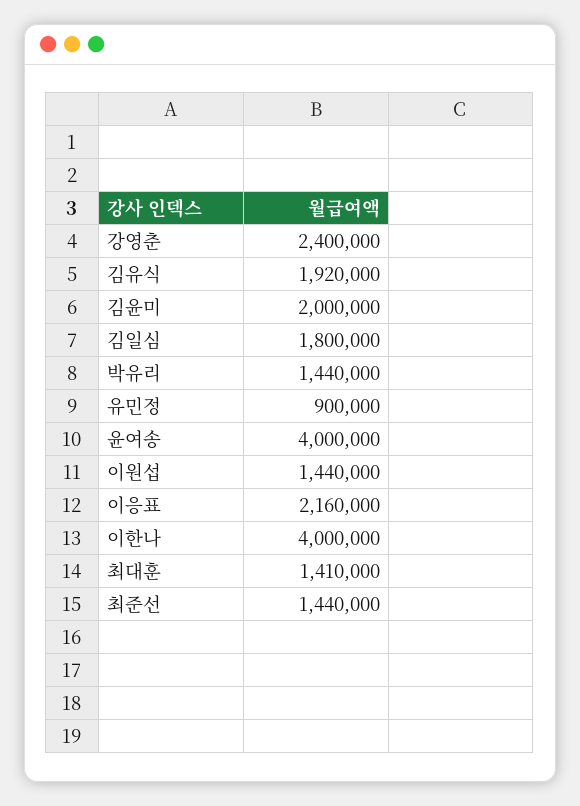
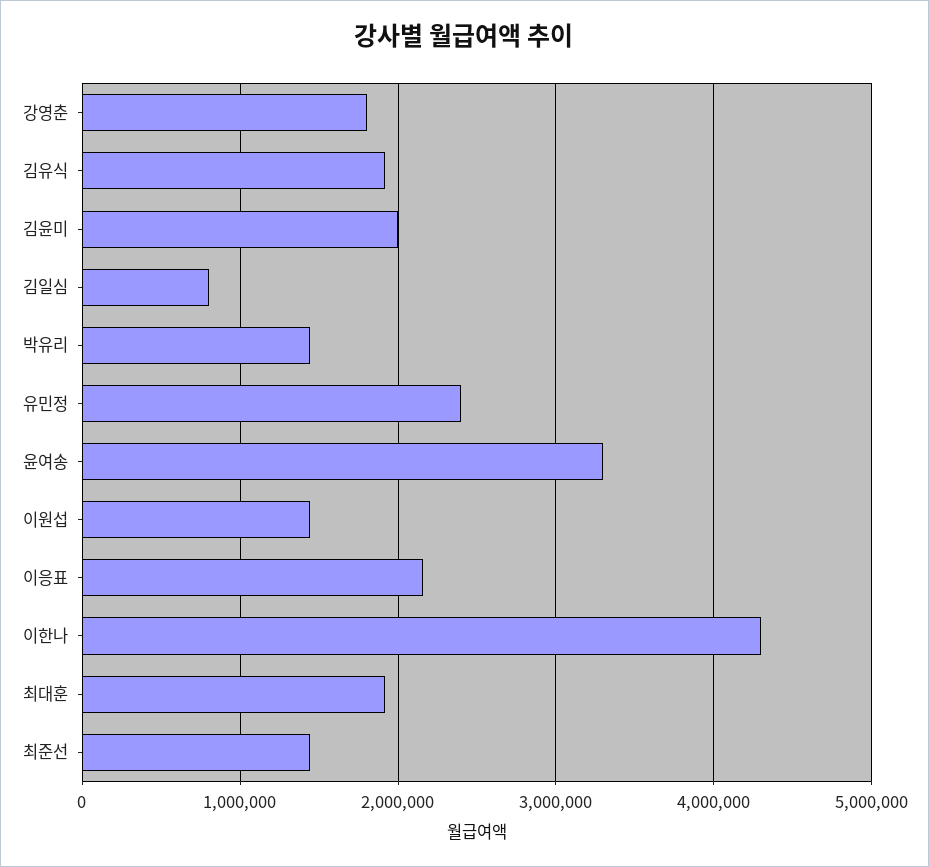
강영춘: 2400000 -> 1800000
김일심: 1800000 -> 800000
유민정: 900000 -> 2400000
윤여송: 4000000 -> 3300000
이한나: 4000000 -> 4300000
최대훈: 1410000 -> 1900000

